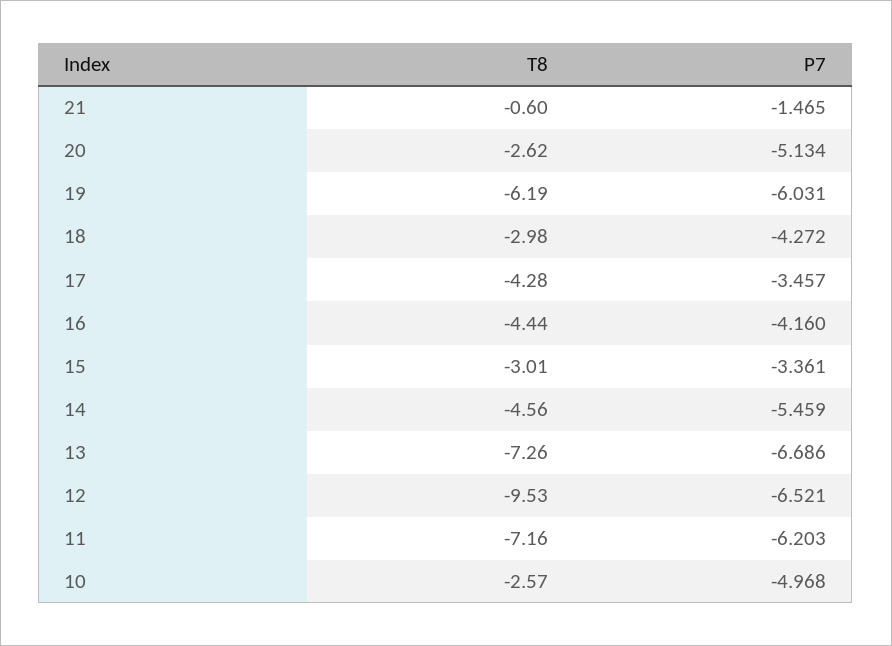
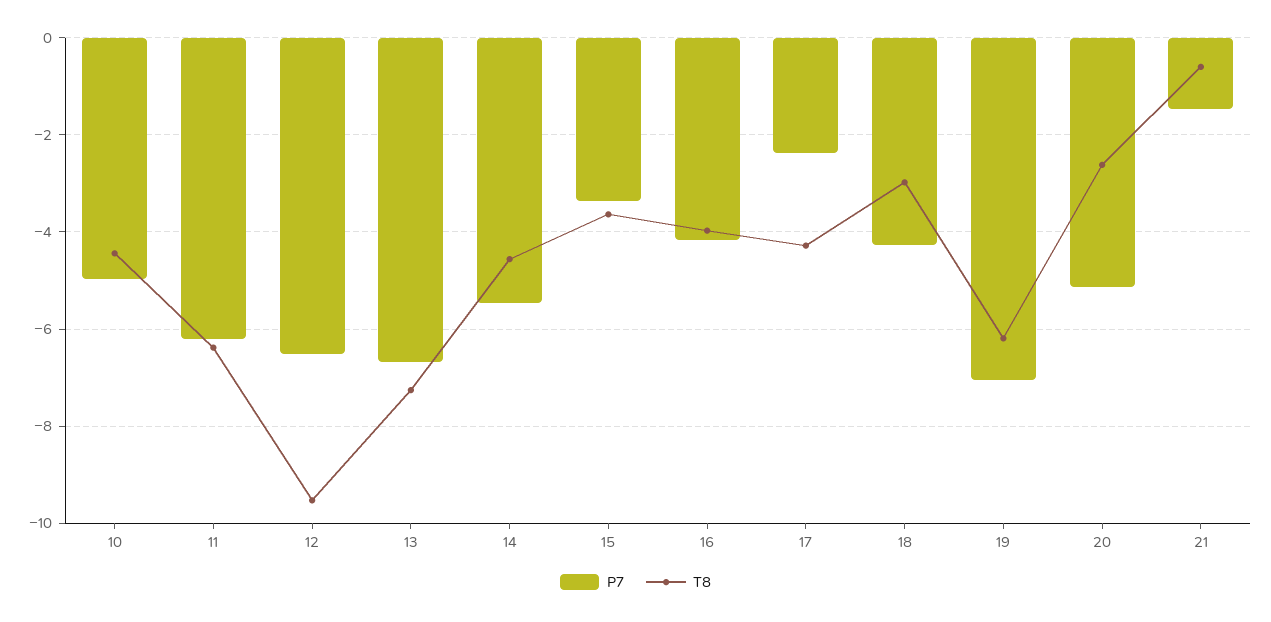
P7, 19: -6.031 -> -7
P7, 17: -3.457 -> -2.4
T8, 16: -4.44 -> -4
T8, 15: -3.01 -> -3.6
T8, 11: -7.16 -> -6.4
T8, 10: -2.57 -> -4.4

